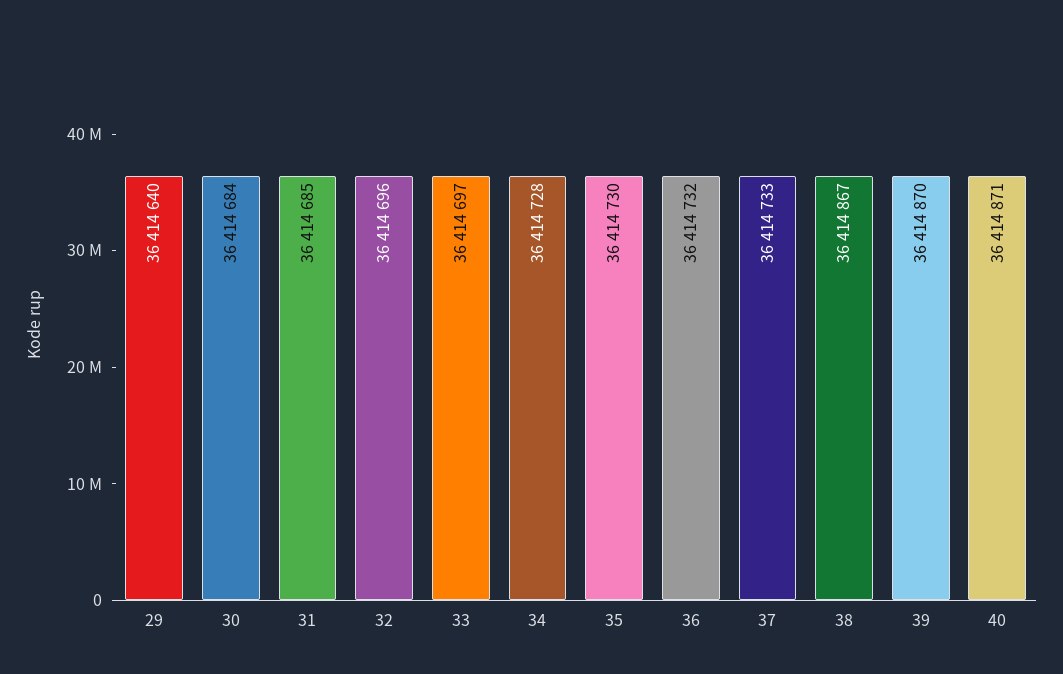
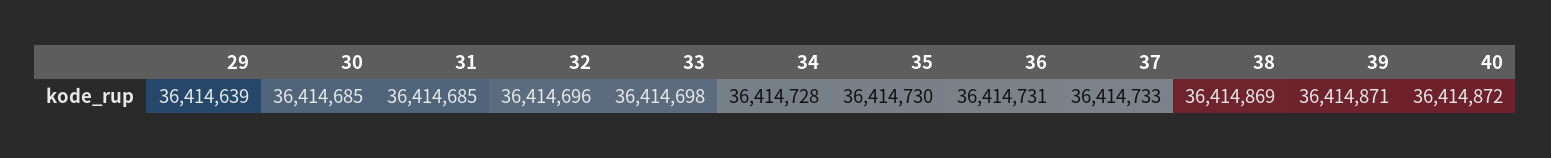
29: 36414640 -> 36414639
30: 36414684 -> 36414685
33: 36414697 -> 36414698
36: 36414732 -> 36414731
38: 36414867 -> 36414869
39: 36414870 -> 36414871
40: 36414871 -> 36414872

